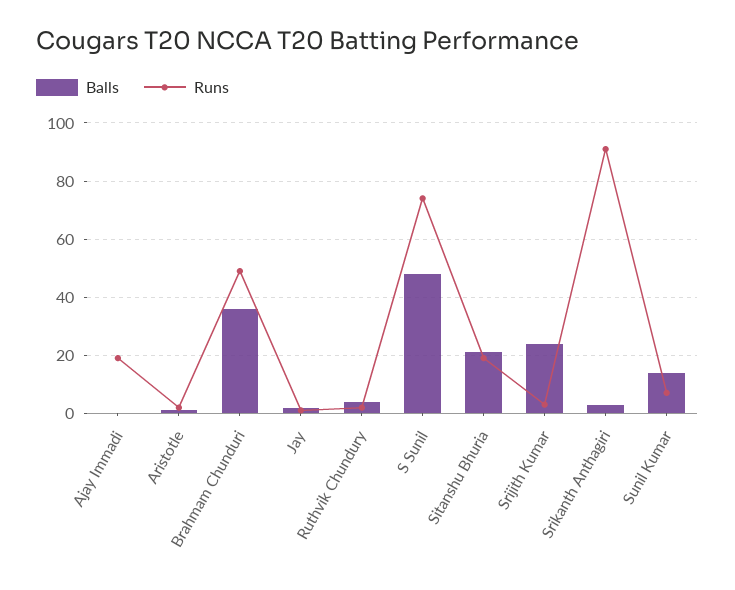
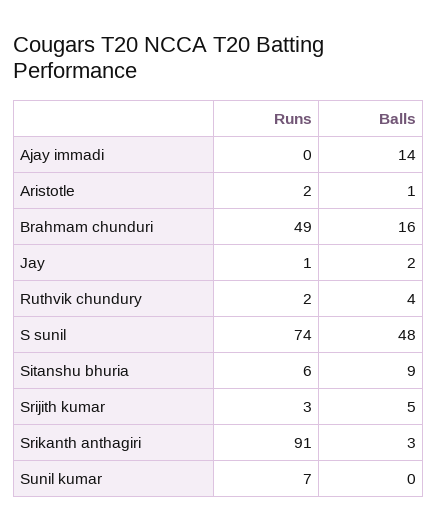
Balls, Ajay Immadi: 0 -> 14
Runs, Ajay Immadi: 20 -> 0
Balls, Brahmam Chunduri: 35 -> 16
Balls, Sitanshu Bhuria: 20 -> 9
Runs, Sitanshu Bhuria: 20 -> 6
Balls, Srijith Kumar: 25 -> 5
Balls, Sunil Kumar: 15 -> 0

